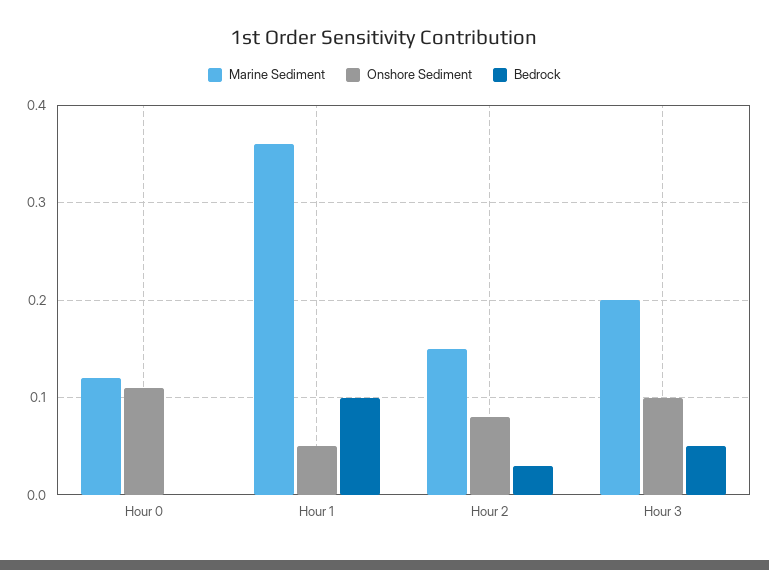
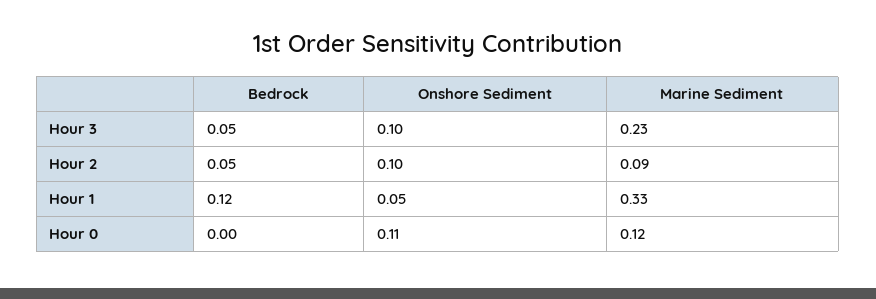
Marine Sediment, Hour 1: 0.36 -> 0.33
Bedrock, Hour 1: 0.1 -> 0.12
Marine Sediment, Hour 2: 0.15 -> 0.09
Onshore Sediment, Hour 2: 0.08 -> 0.1
Bedrock, Hour 2: 0.03 -> 0.05
Marine Sediment, Hour 3: 0.2 -> 0.23

